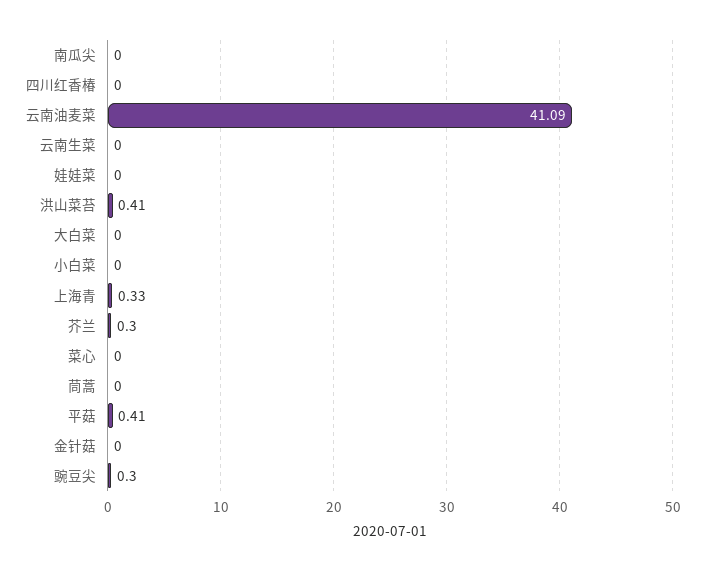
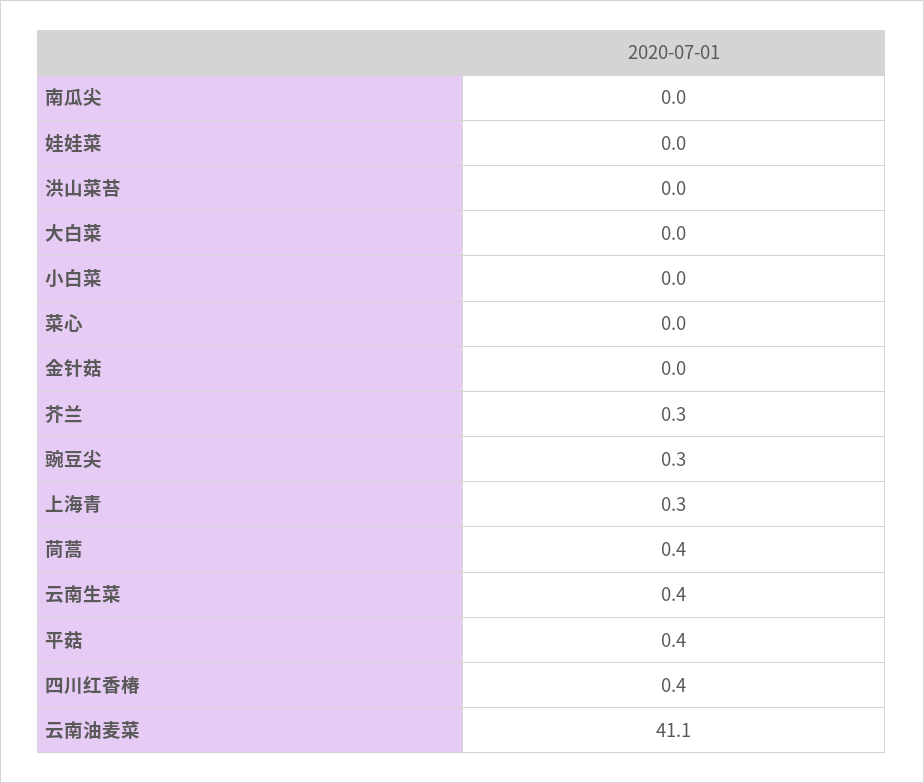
四川红香椿: 0 -> 0.4
云南生菜: 0 -> 0.4
洪山菜苔: 0.41 -> 0
茼蒿: 0 -> 0.4

